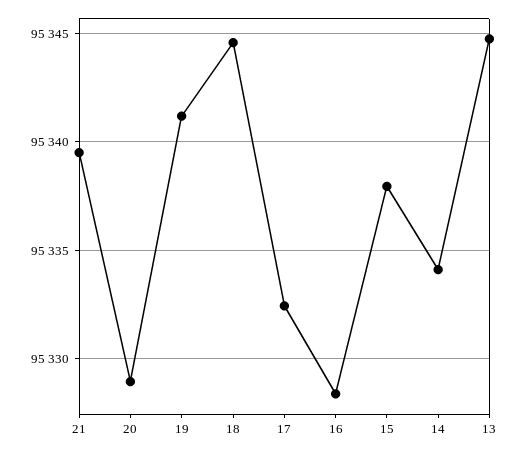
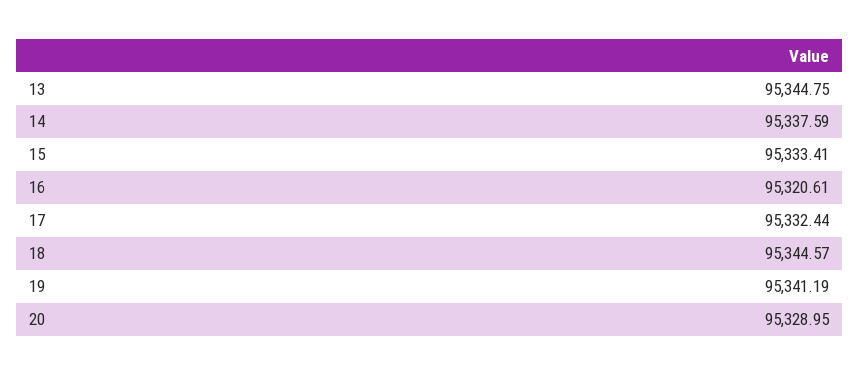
21: 95339.5 -> none
16: 95328.5 -> 95320.61
15: 95338 -> 95333.41
14: 95334 -> 95337.59

